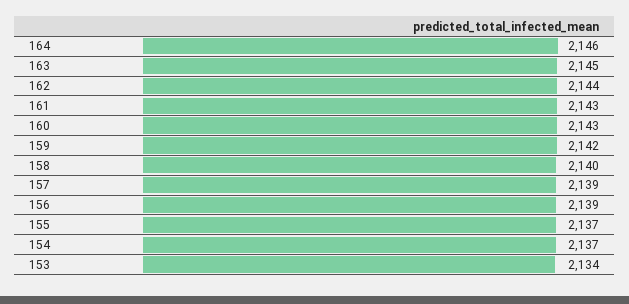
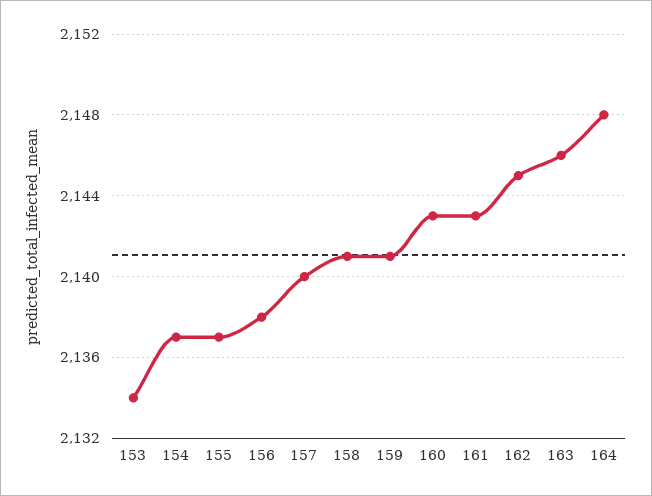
164: 2146 -> 2148
163: 2145 -> 2146
162: 2144 -> 2145
159: 2142 -> 2141
158: 2140 -> 2141
157: 2139 -> 2140
156: 2139 -> 2138

